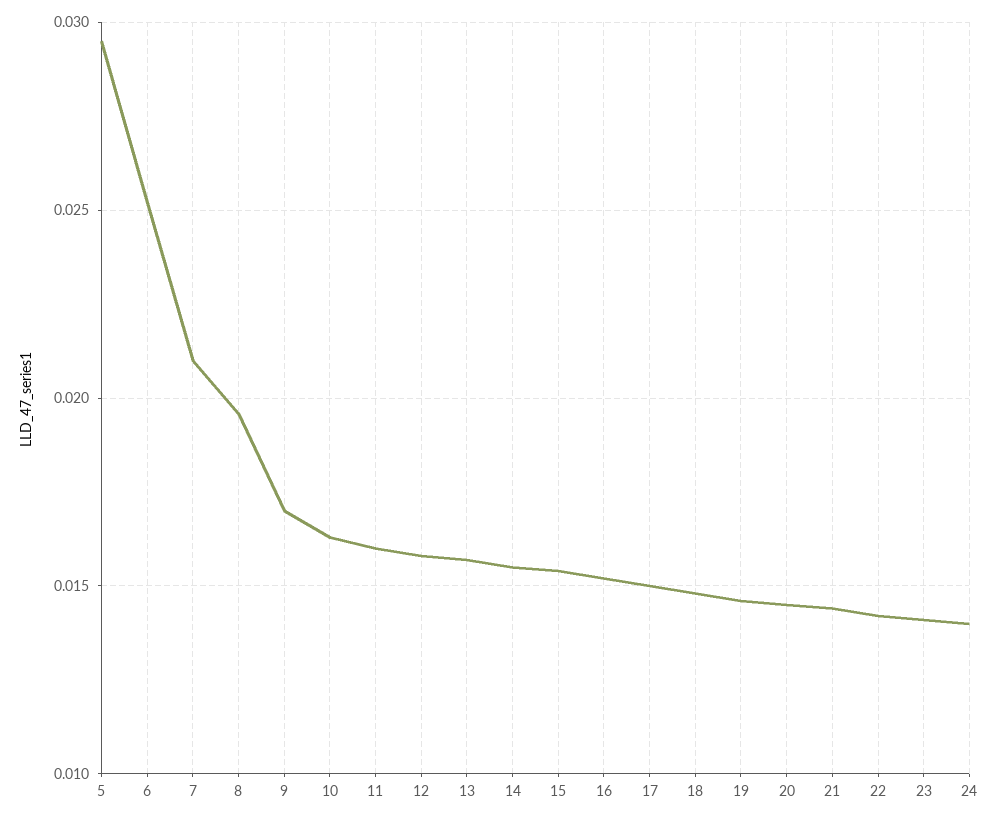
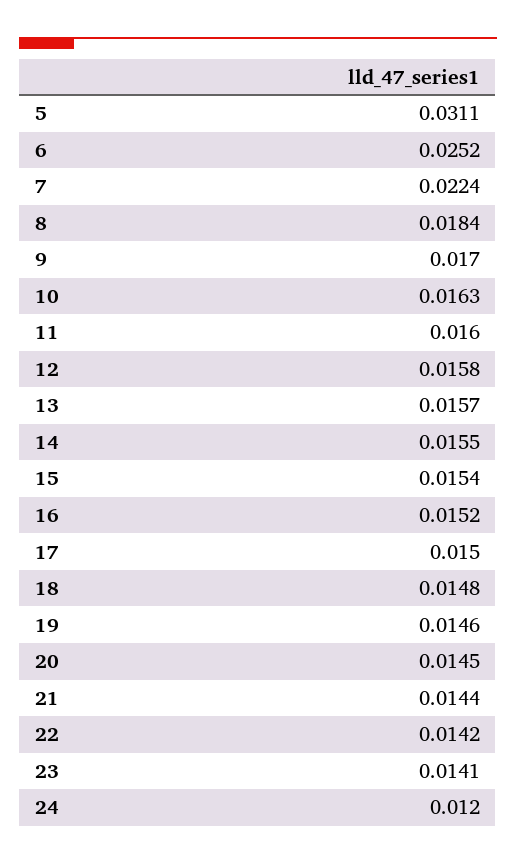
5: 0.0295 -> 0.0311
7: 0.021 -> 0.0224
8: 0.0195 -> 0.0184
24: 0.014 -> 0.012

